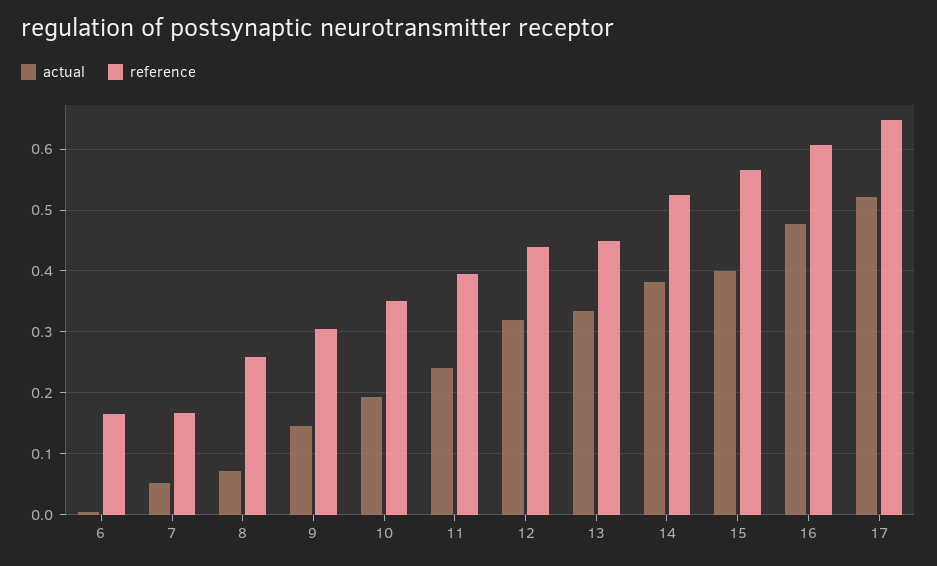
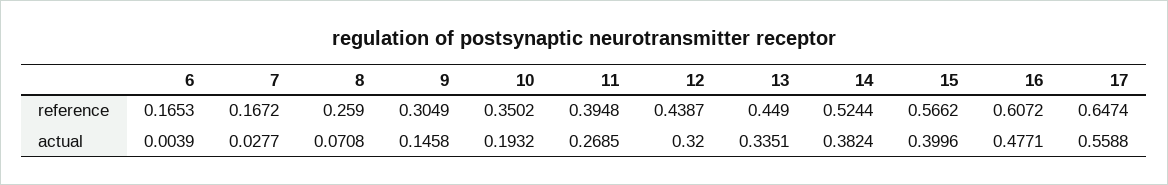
actual, 7: 0.05 -> 0.0277
actual, 11: 0.24 -> 0.2685
actual, 17: 0.52 -> 0.5588

